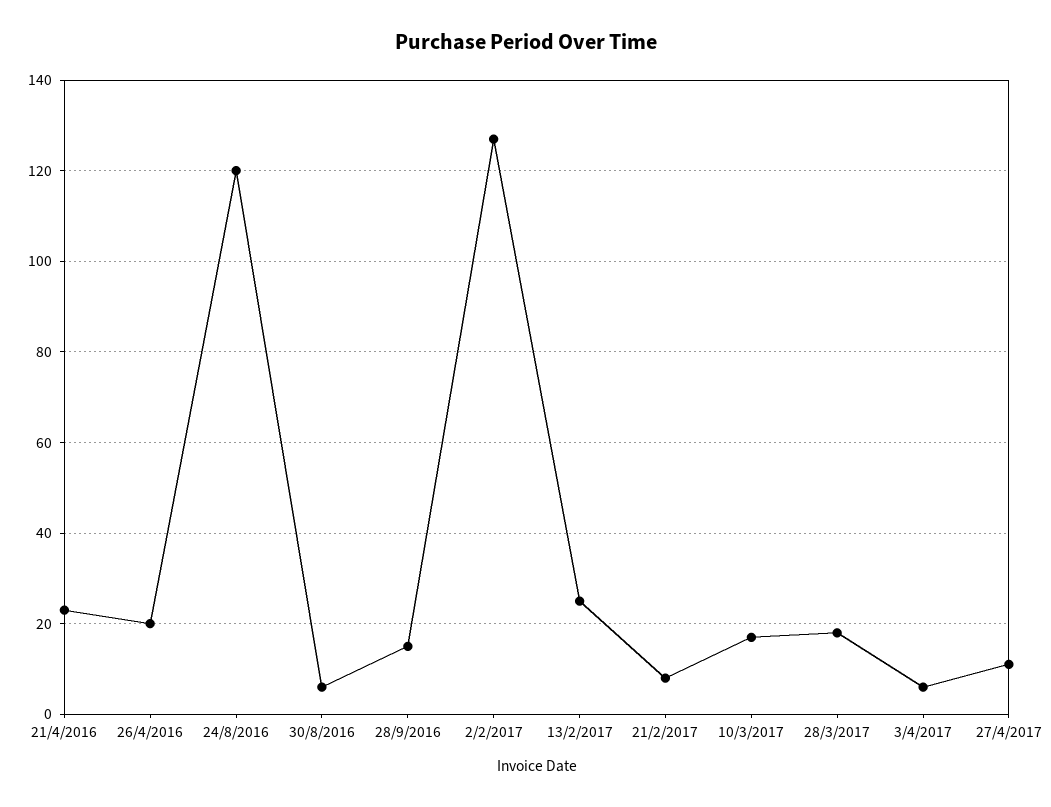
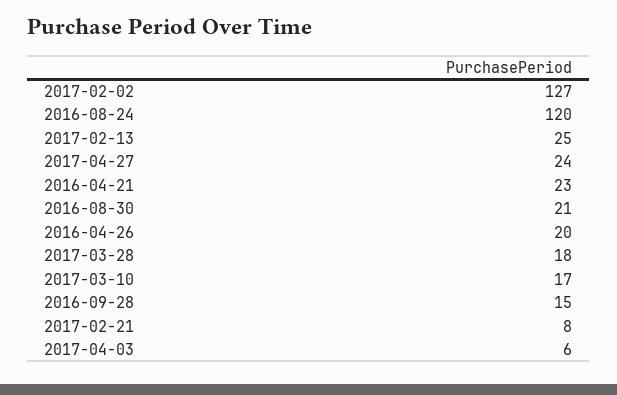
30/8/2016: 5 -> 21
27/4/2017: 10 -> 24

